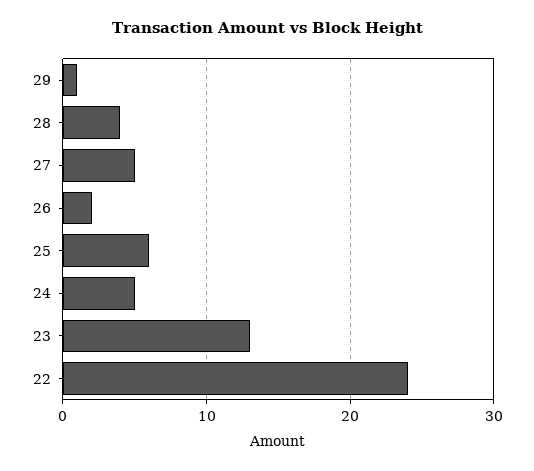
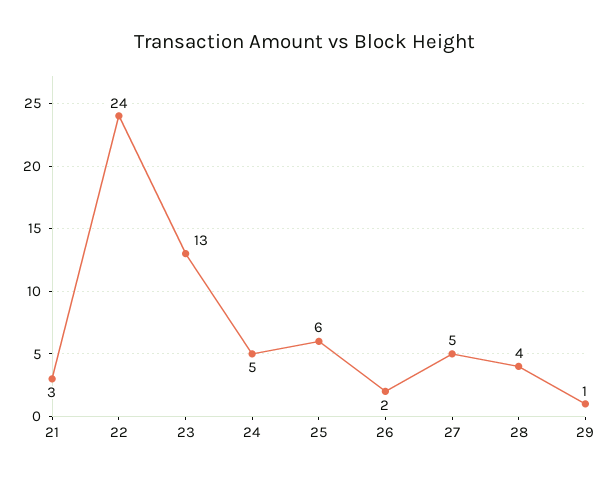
21: none -> 3

